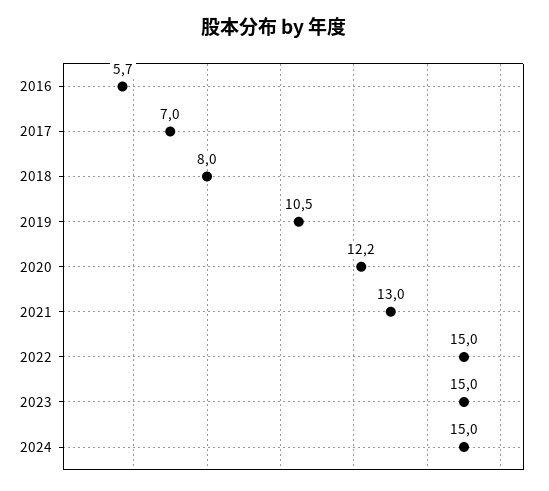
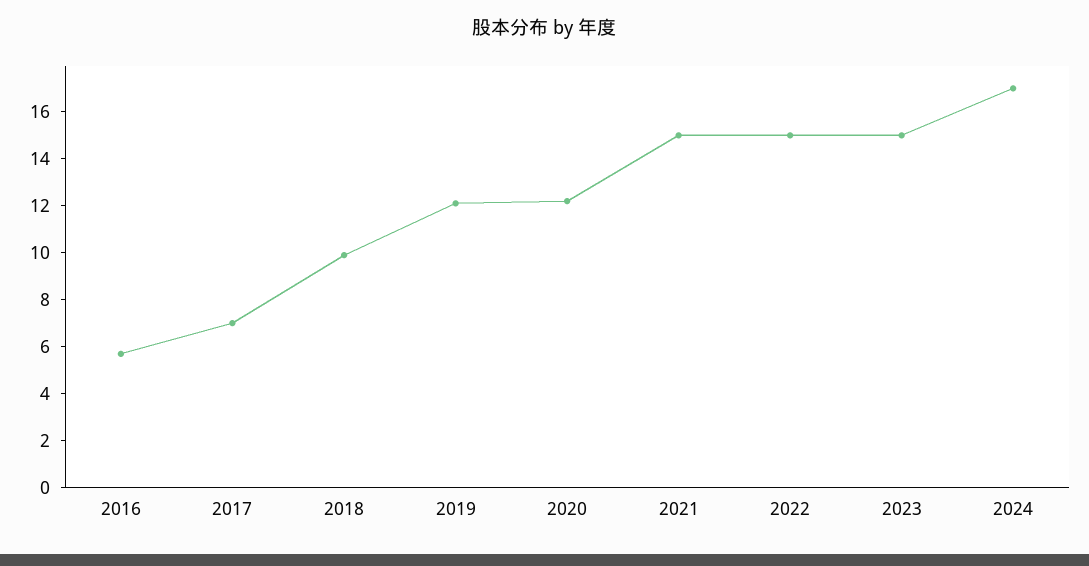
2018: 8 -> 10
2019: 10.5 -> 12
2021: 13 -> 15
2024: 15 -> 17

